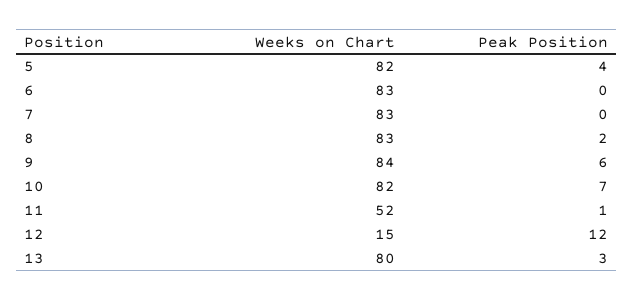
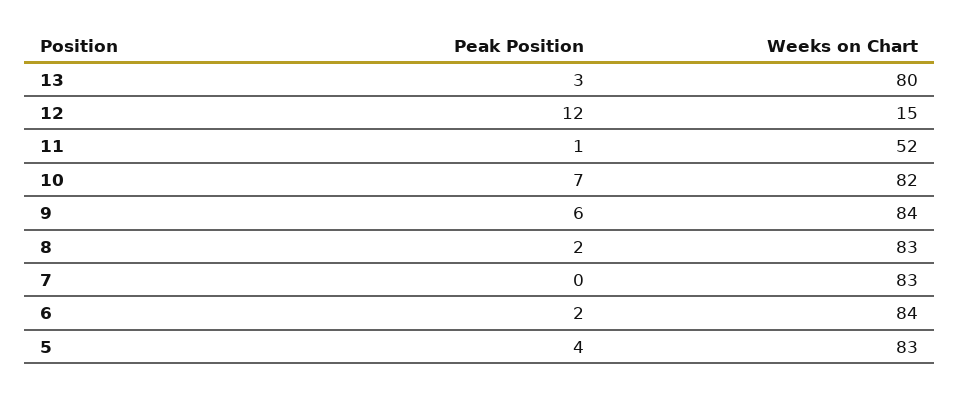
Weeks on Chart, 5: 82 -> 83
Weeks on Chart, 6: 83 -> 84
Peak Position, 6: 0 -> 2

